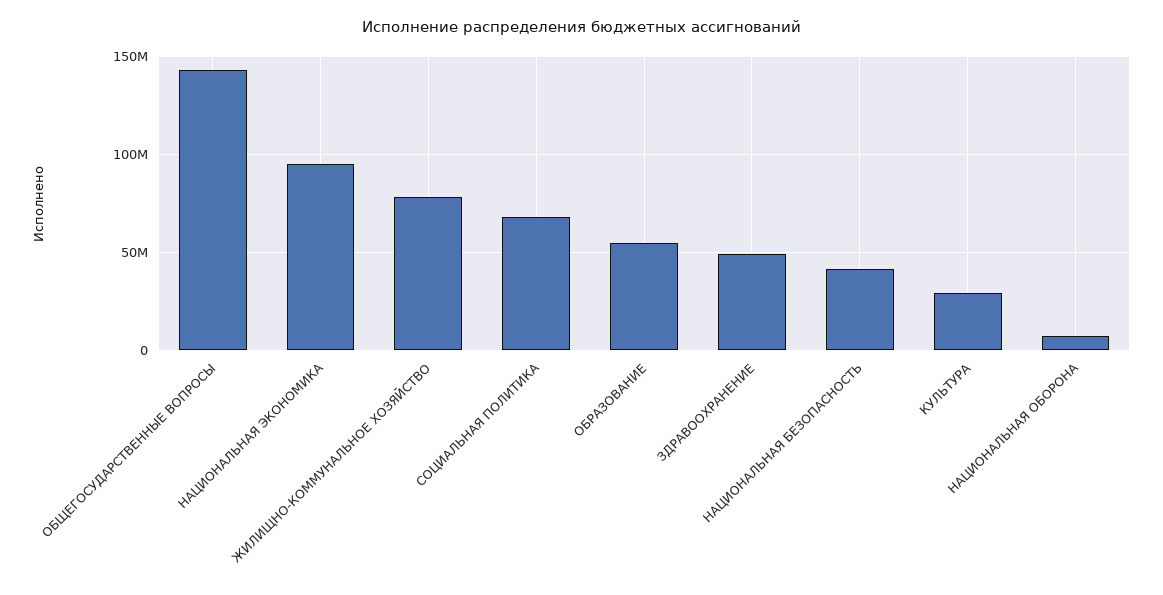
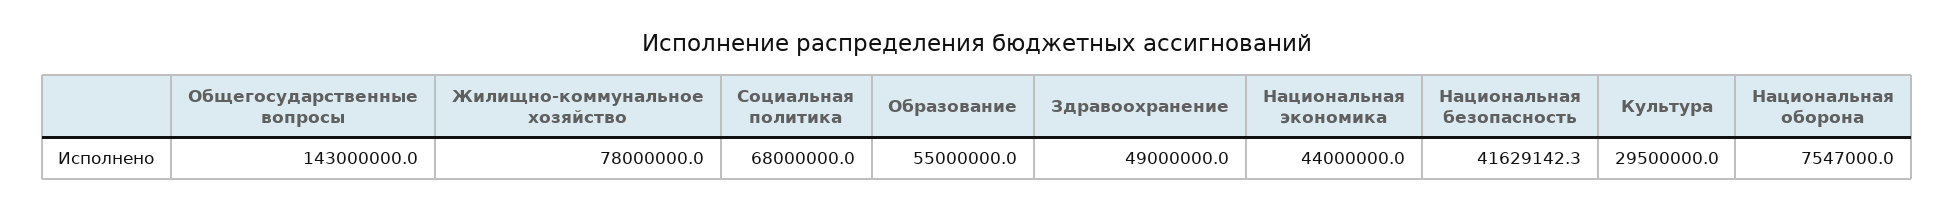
НАЦИОНАЛЬНАЯ ЭКОНОМИКА: 95000000 -> 44000000

